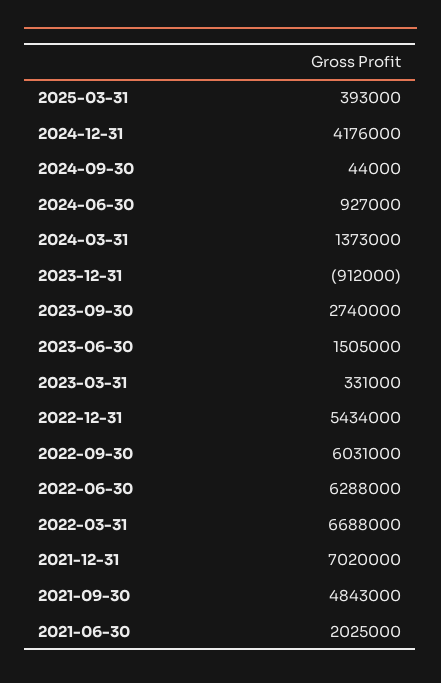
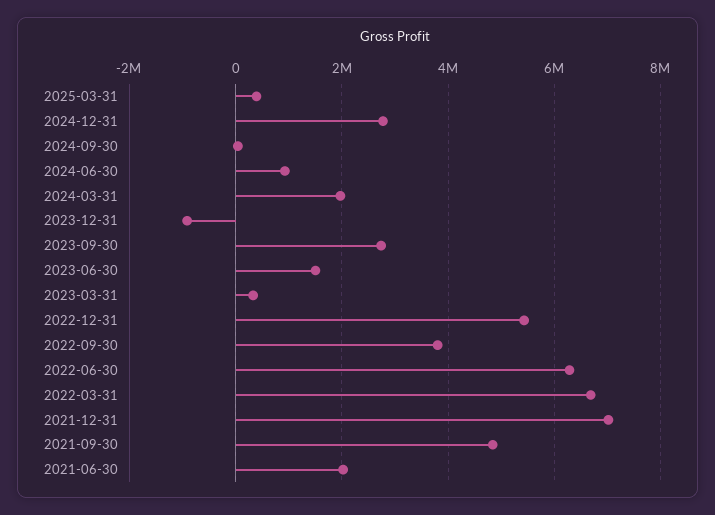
2024-12-31: 4176000 -> 2800000
2024-03-31: 1373000 -> 2000000
2022-09-30: 6031000 -> 3800000

